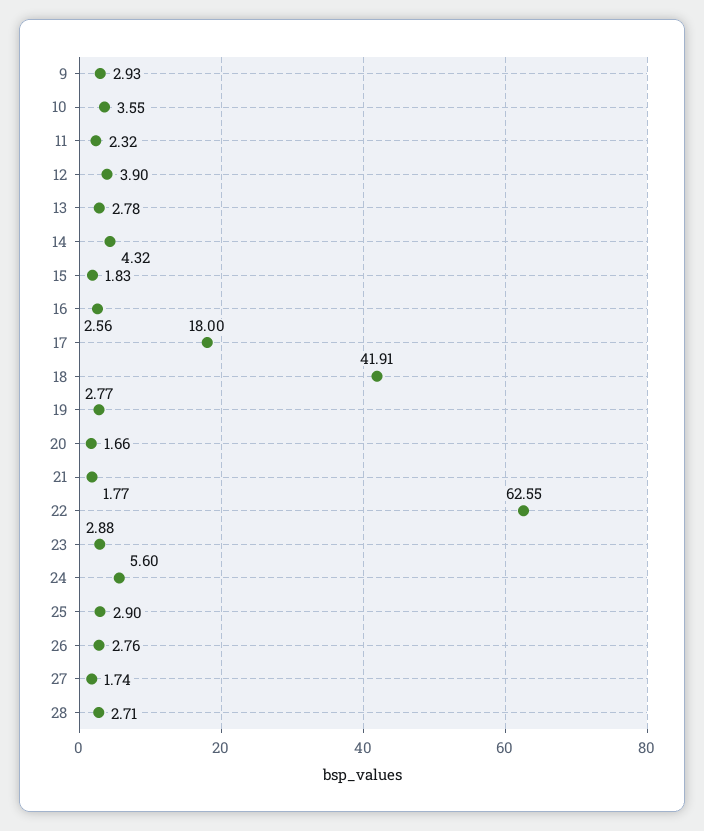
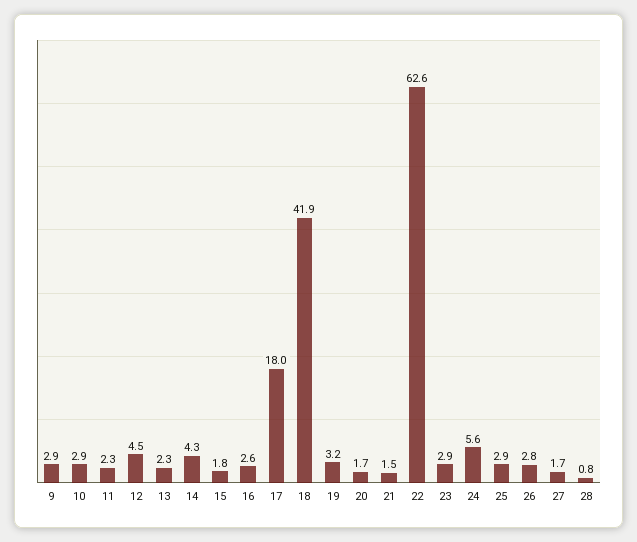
10: 3.55 -> 2.9
12: 3.9 -> 4.5
13: 2.78 -> 2.3
19: 2.77 -> 3.2
21: 1.77 -> 1.5
28: 2.71 -> 0.8

